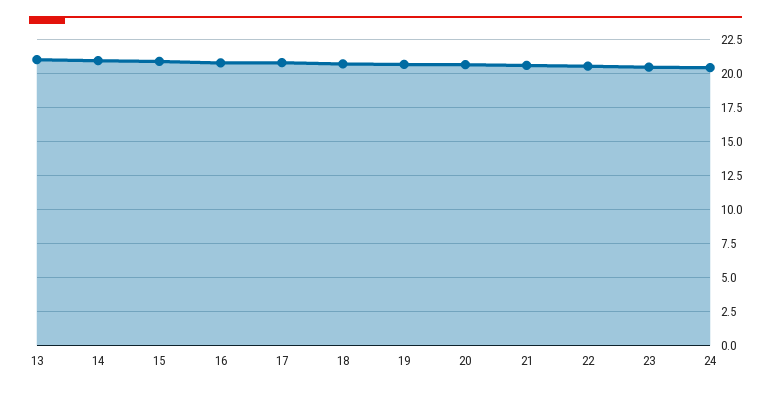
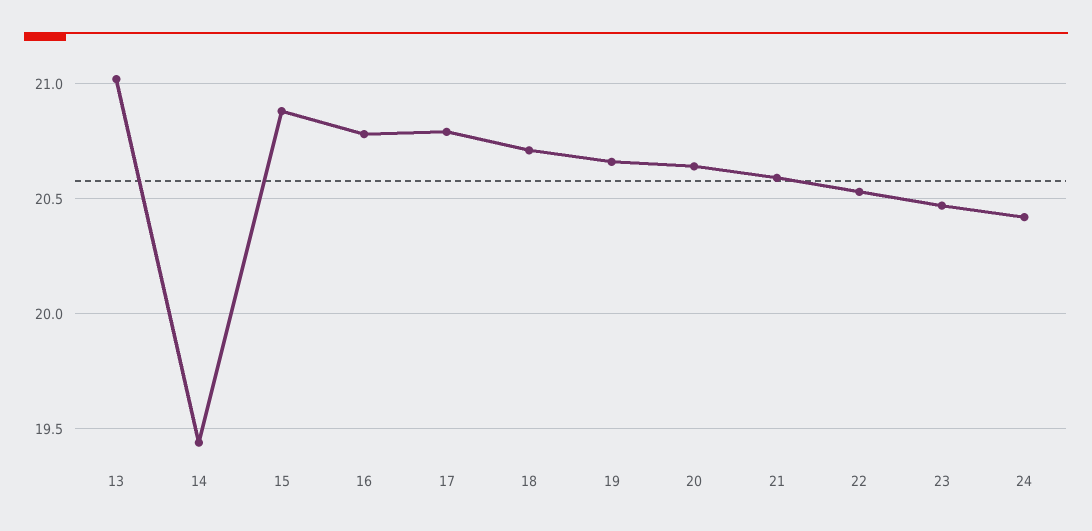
14: 21 -> 19.45

